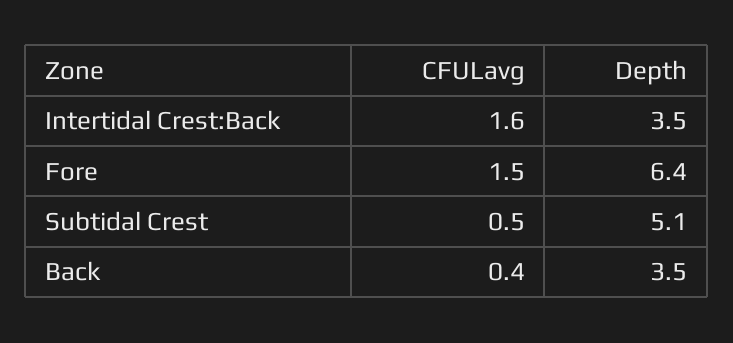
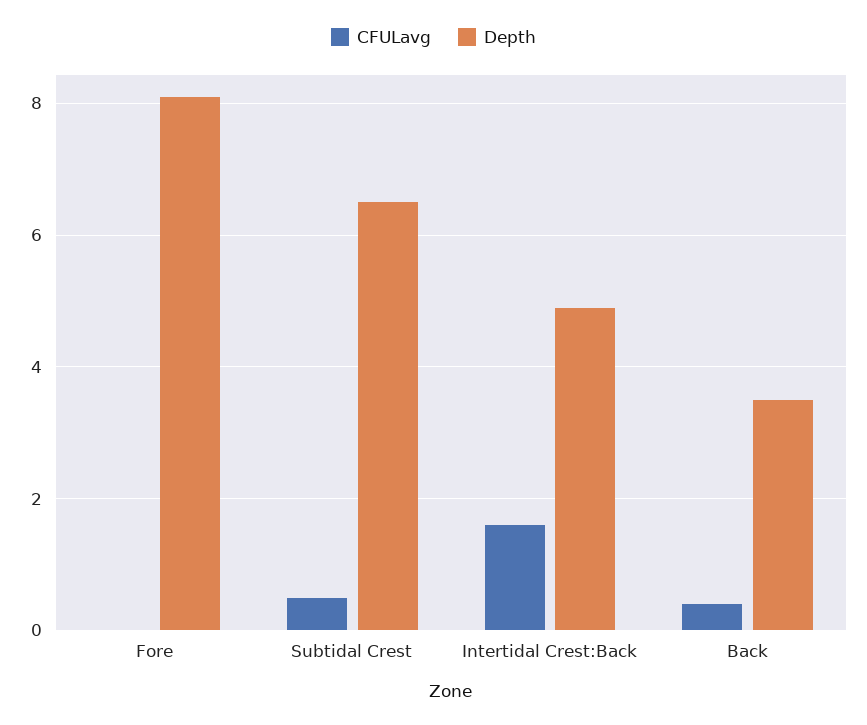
Depth, Intertidal Crest:Back: 3.5 -> 5
CFULavg, Fore: 1.5 -> 0
Depth, Fore: 6.4 -> 8
Depth, Subtidal Crest: 5.1 -> 6.5

